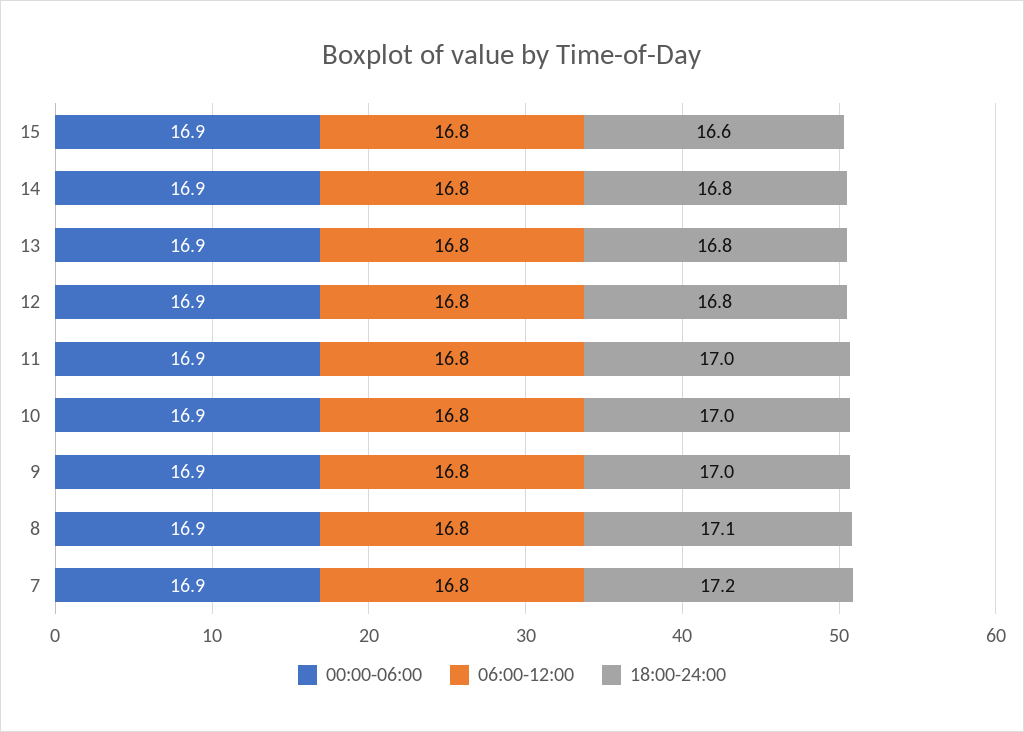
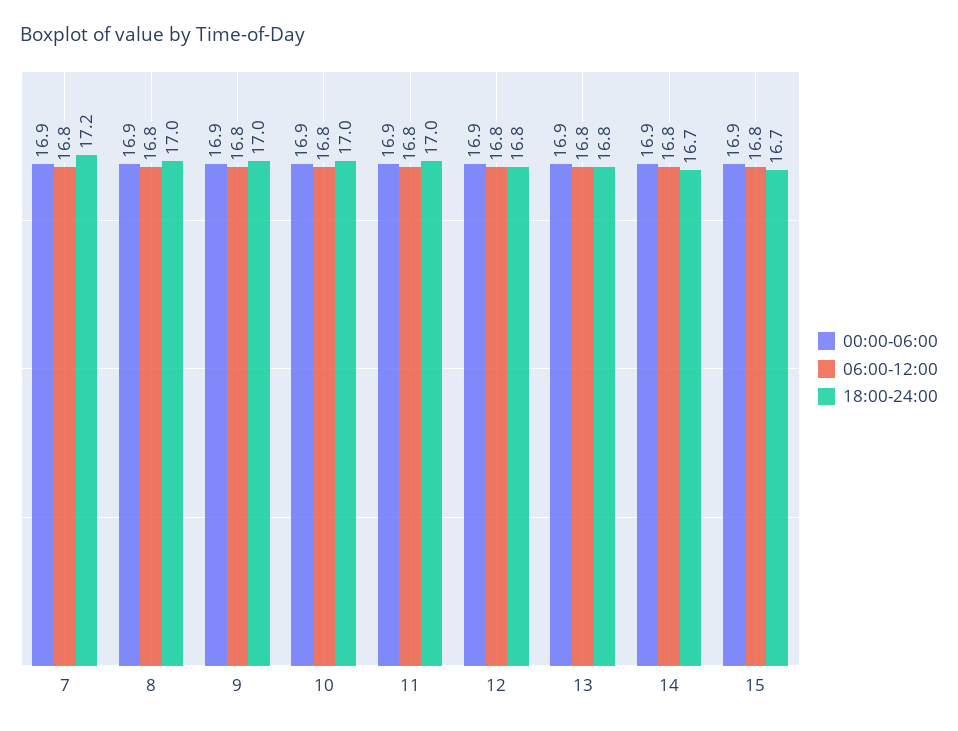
18:00-24:00, 15: 16.6 -> 16.7
18:00-24:00, 14: 16.8 -> 16.7
18:00-24:00, 8: 17.1 -> 17

